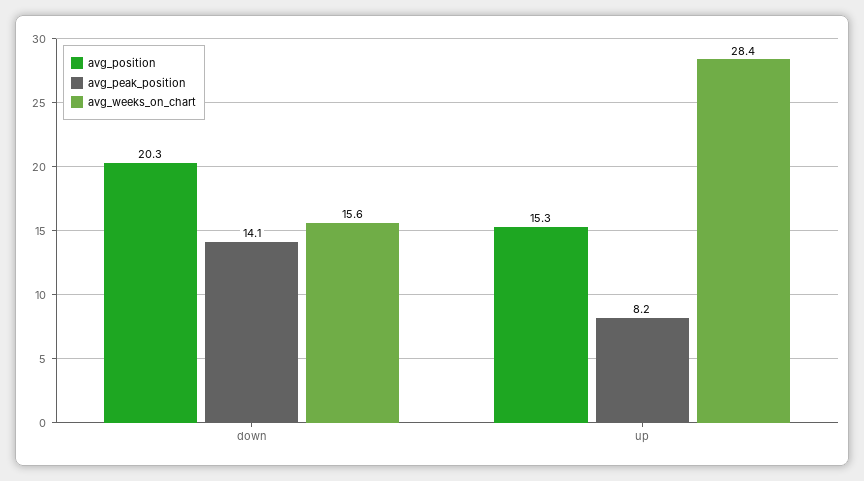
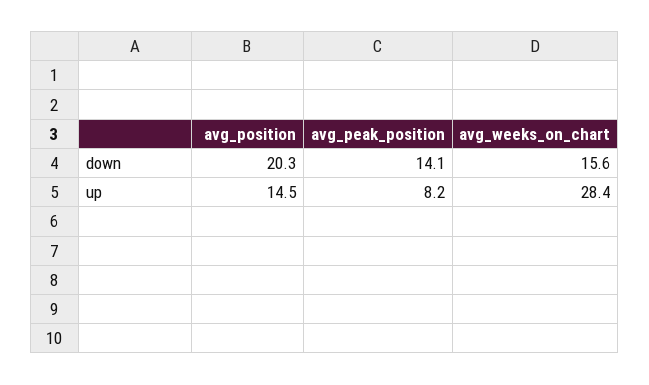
avg_position, up: 15.3 -> 14.5

